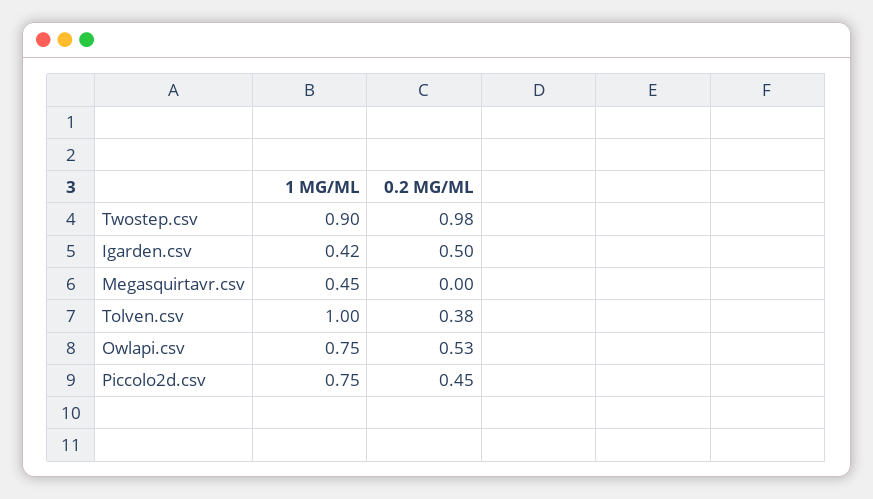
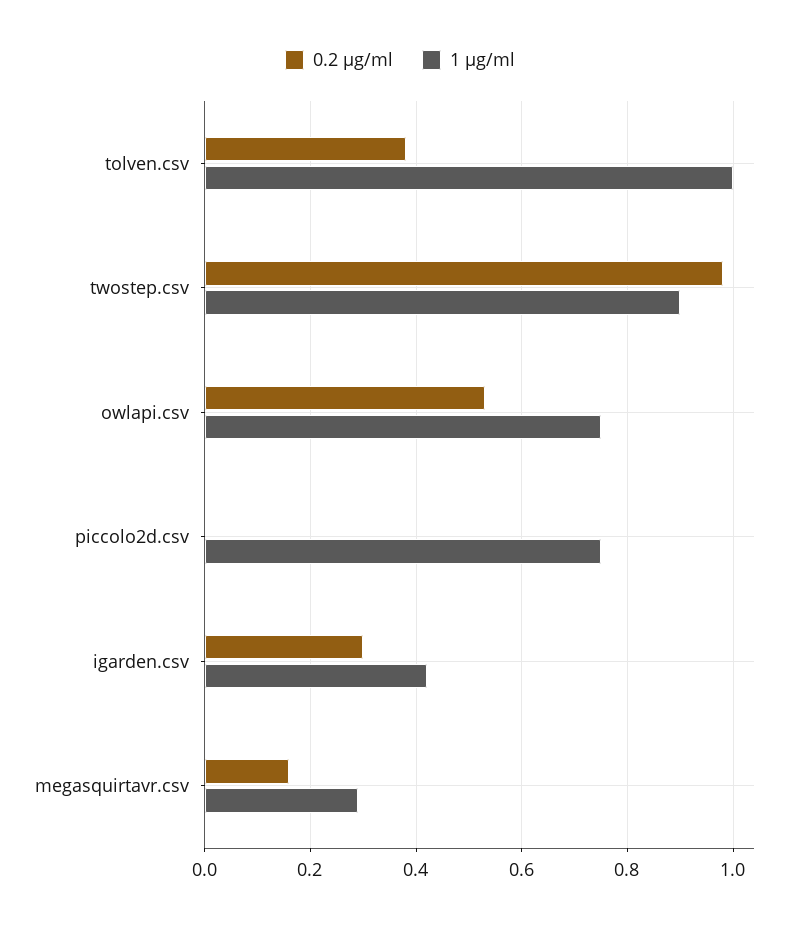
0.2 ΜG/ML, Igarden.csv: 0.5 -> 0.3
1 ΜG/ML, Megasquirtavr.csv: 0.45 -> 0.3
0.2 ΜG/ML, Megasquirtavr.csv: 0 -> 0.15
0.2 ΜG/ML, Piccolo2d.csv: 0.45 -> 0

